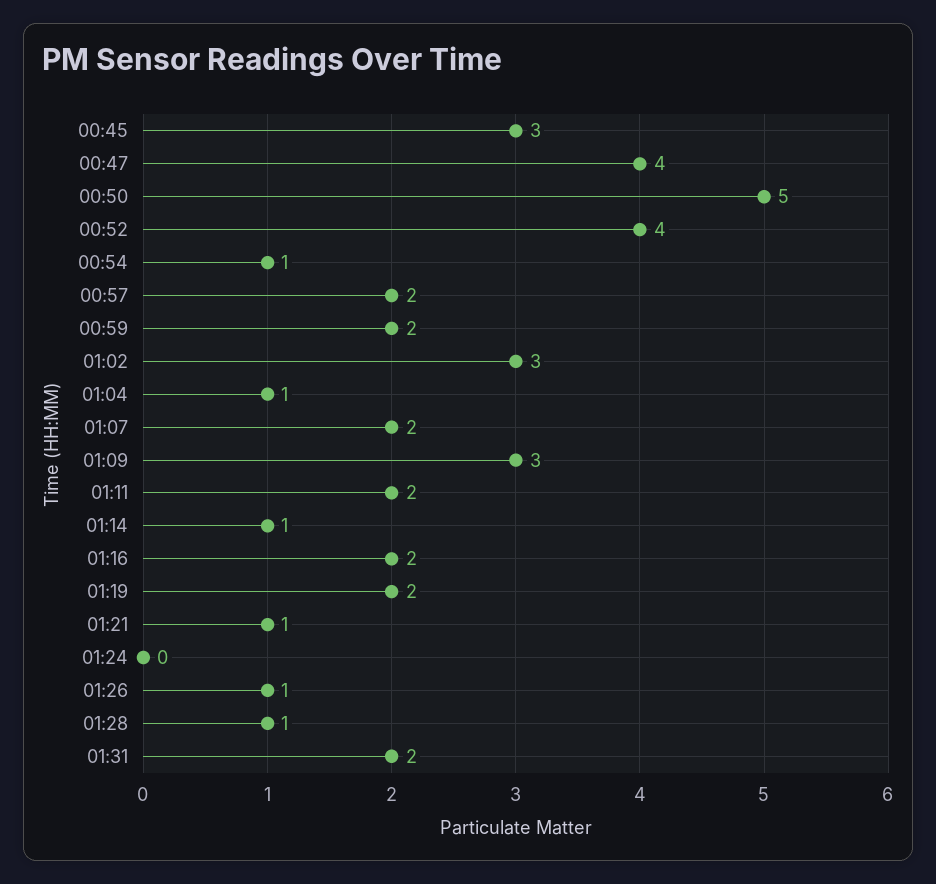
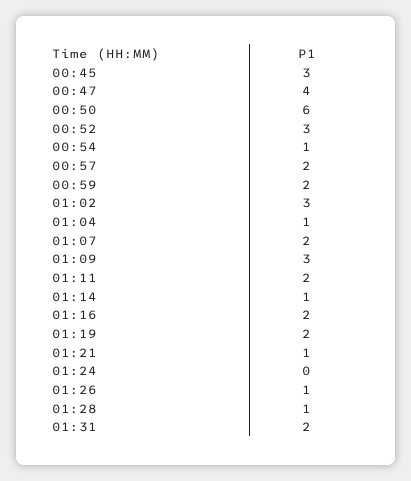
00:50: 5 -> 6
00:52: 4 -> 3

